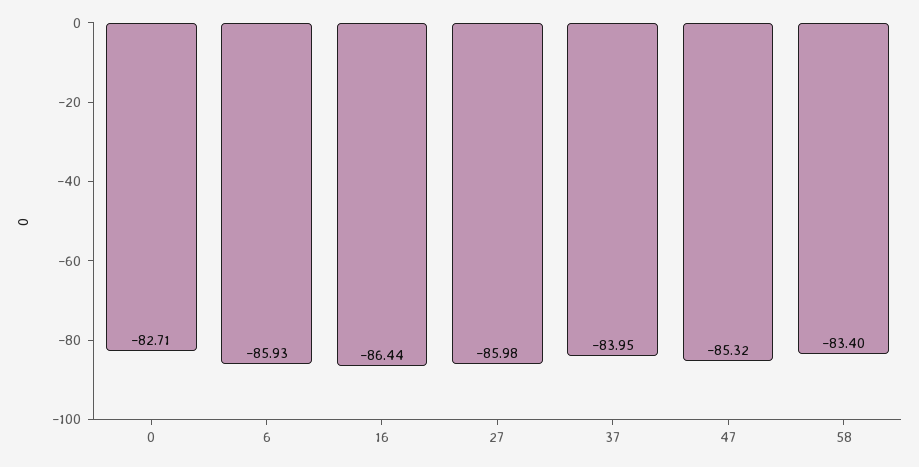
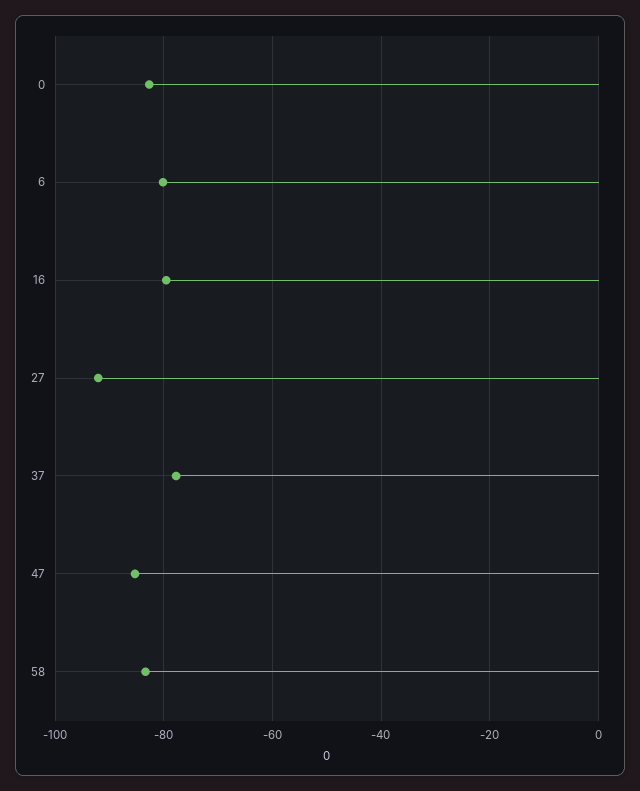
6: -85.93 -> -80
16: -86.44 -> -80
27: -85.98 -> -92
37: -83.95 -> -78

